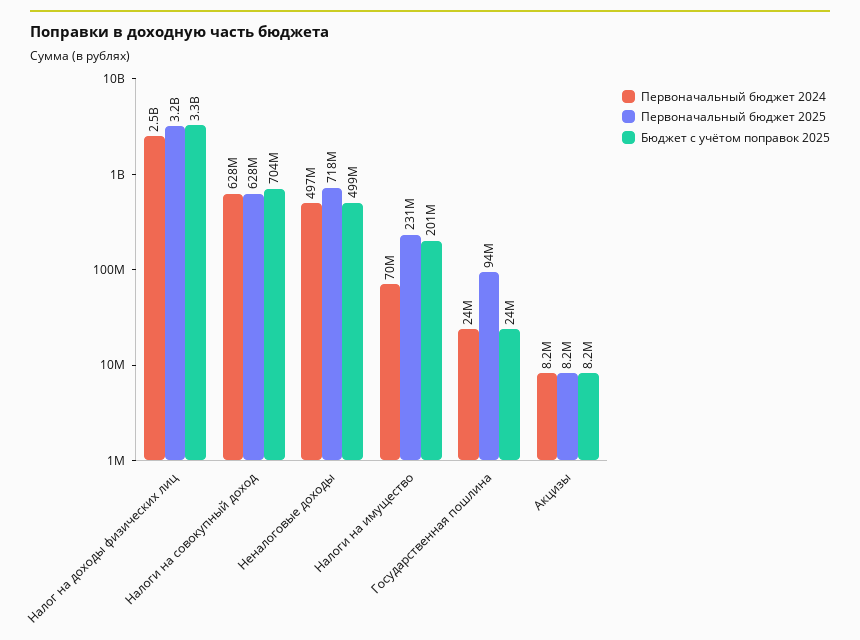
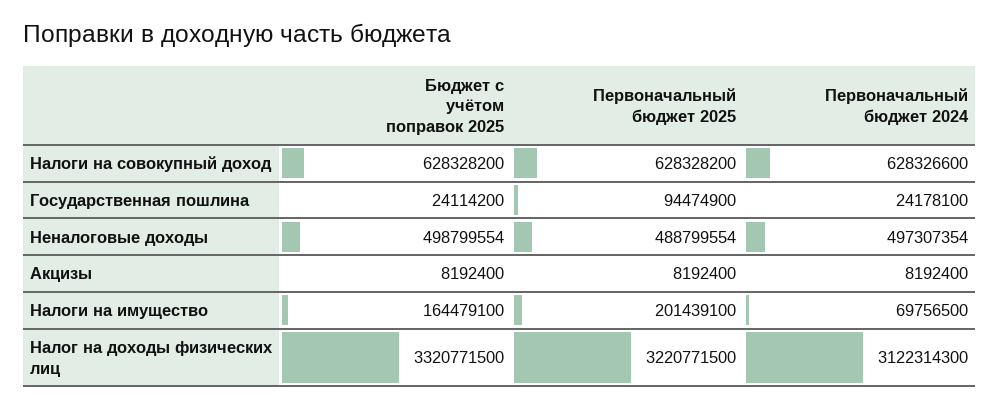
Первоначальный бюджет 2024, Налог на доходы физических лиц: 2500000000 -> 3122314300
Бюджет с учётом поправок 2025, Налоги на совокупный доход: 704000000 -> 628328200
Первоначальный бюджет 2025, Неналоговые доходы: 718000000 -> 488799554
Первоначальный бюджет 2025, Налоги на имущество: 231000000 -> 201439100
Бюджет с учётом поправок 2025, Налоги на имущество: 201000000 -> 164479100

